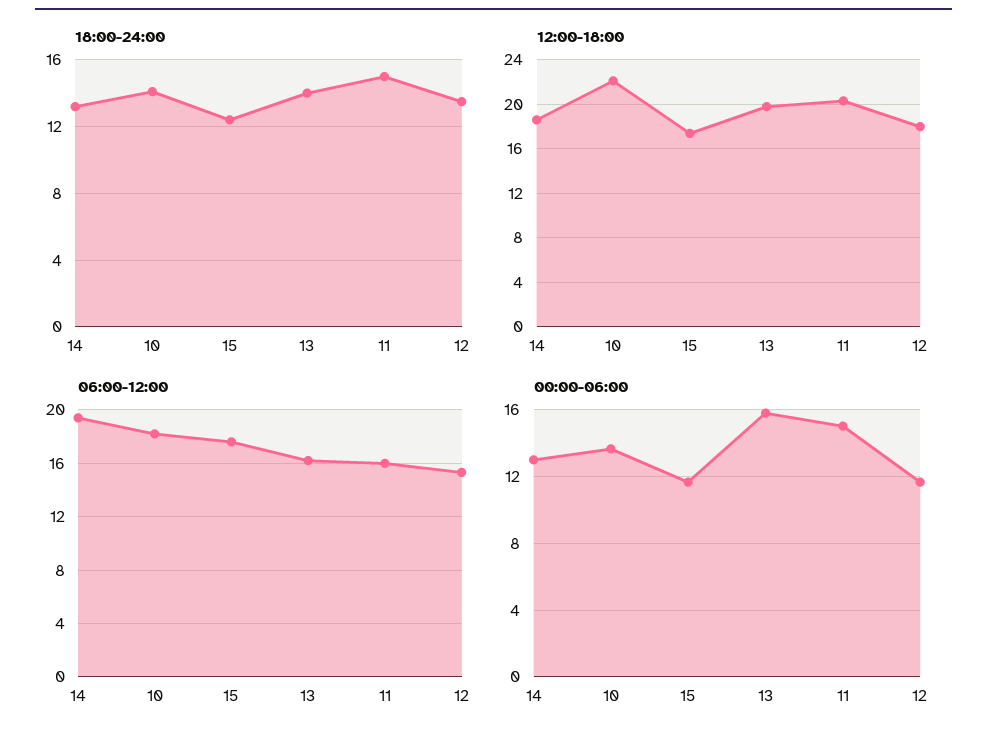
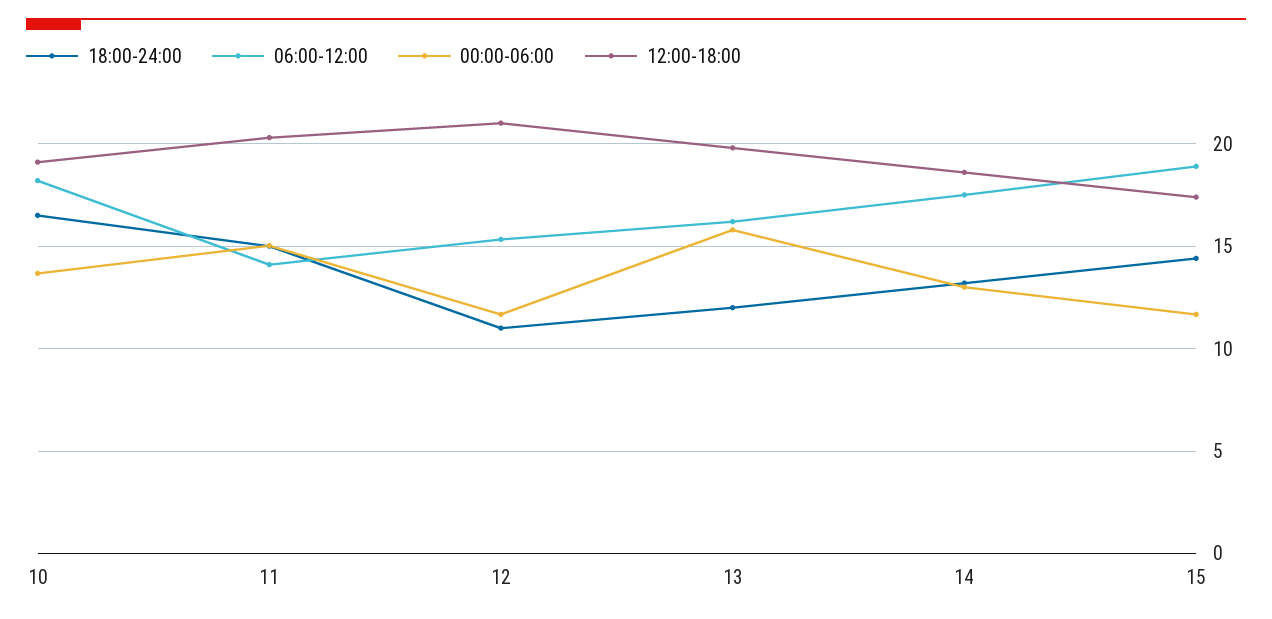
18:00-24:00, 10: 14 -> 16.5
18:00-24:00, 15: 12.5 -> 14.5
18:00-24:00, 13: 14 -> 12
18:00-24:00, 12: 13.5 -> 11
12:00-18:00, 10: 22 -> 19
12:00-18:00, 12: 18 -> 21
06:00-12:00, 14: 19.5 -> 17.5
06:00-12:00, 15: 17.5 -> 19
06:00-12:00, 11: 16 -> 14

